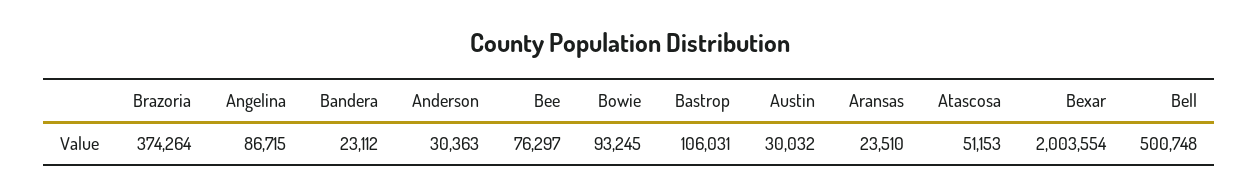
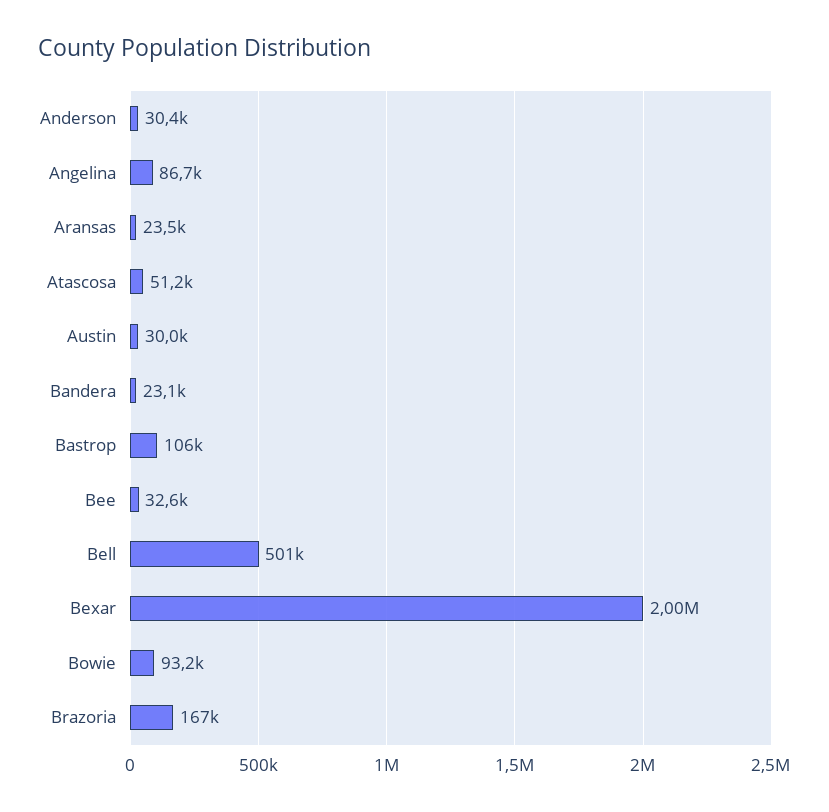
Brazoria: 374264 -> 167000
Bee: 76297 -> 32600

